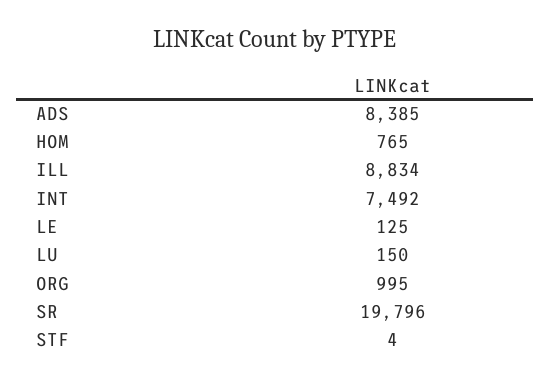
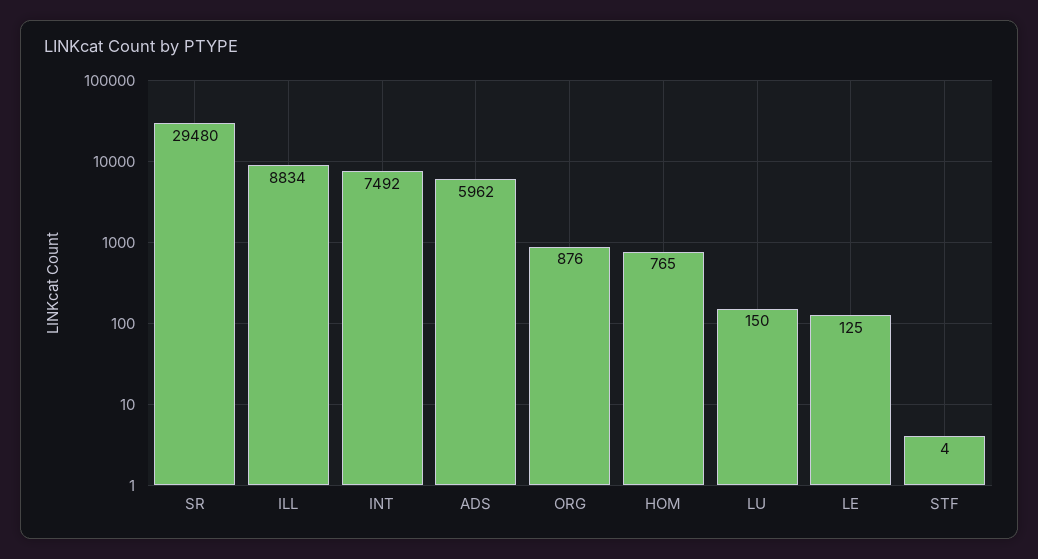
ADS: 8385 -> 5962
ORG: 995 -> 876
SR: 19796 -> 29480

